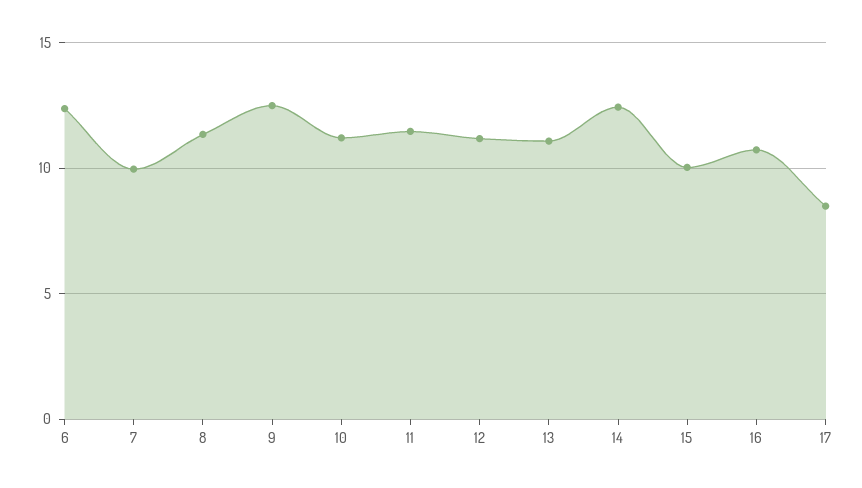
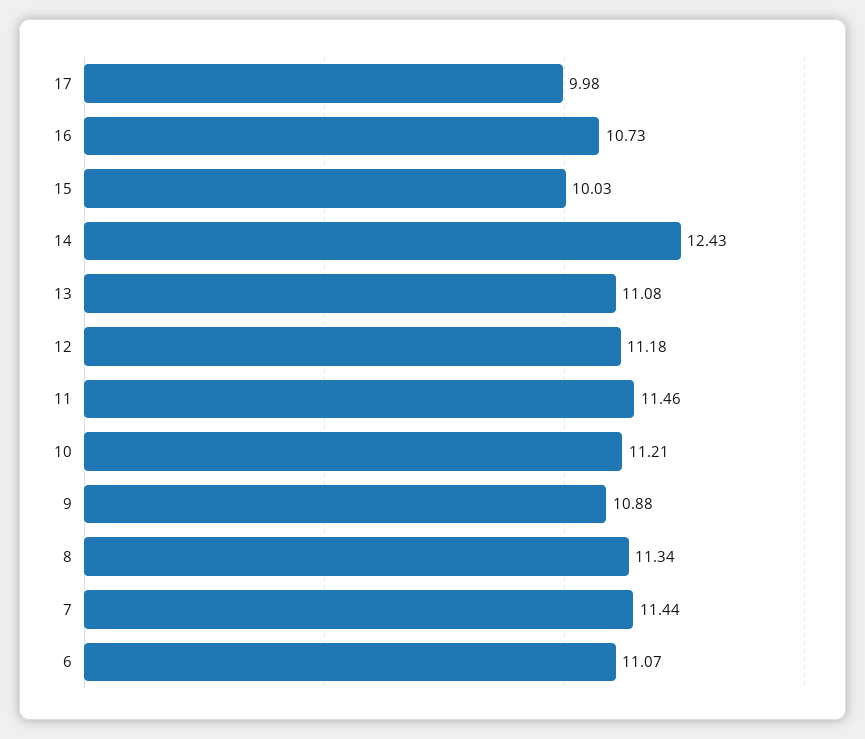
6: 12.5 -> 11.07
7: 10 -> 11.44
9: 12.5 -> 10.88
17: 8.5 -> 9.98

